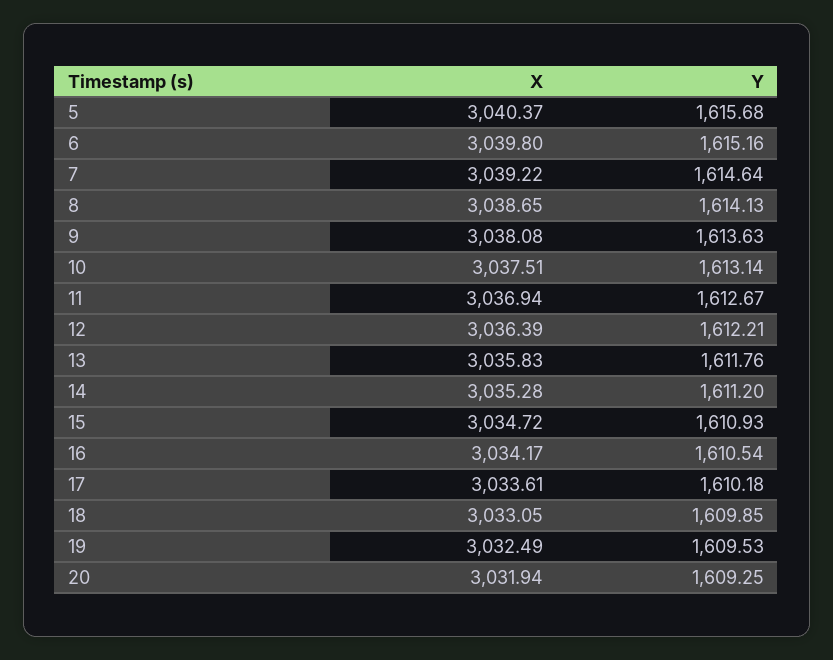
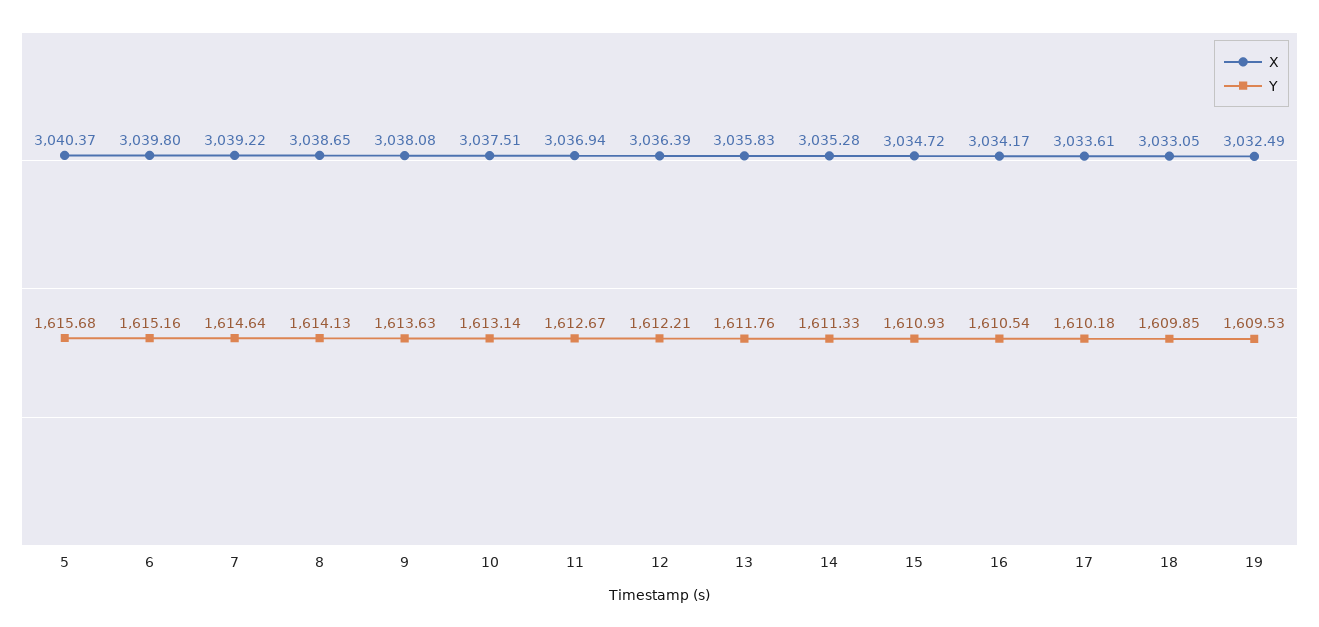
Y, 14: 1611.2 -> 1611.33
X, 20: 3031.94 -> none
Y, 20: 1609.25 -> none

